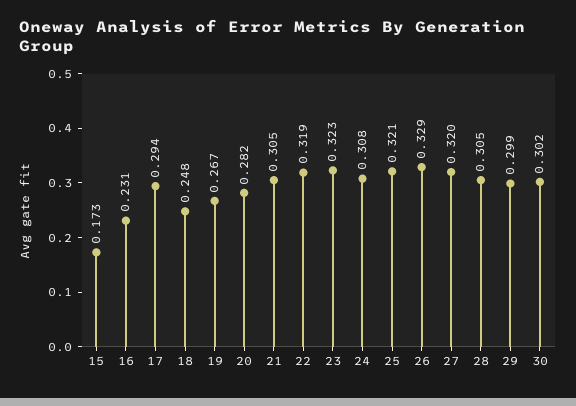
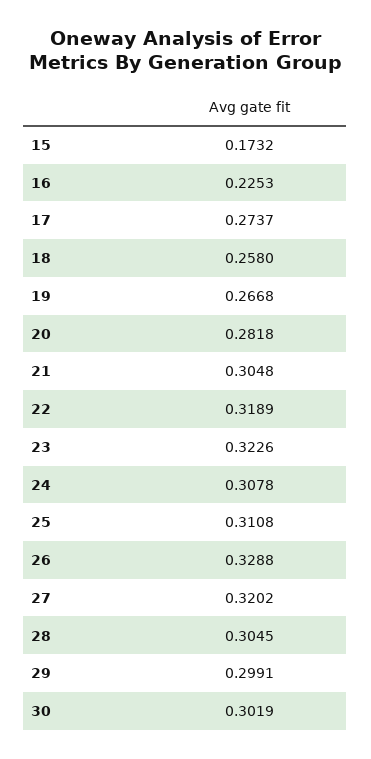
16: 0.231 -> 0.2253
17: 0.294 -> 0.2737
18: 0.248 -> 0.258
25: 0.321 -> 0.3108

